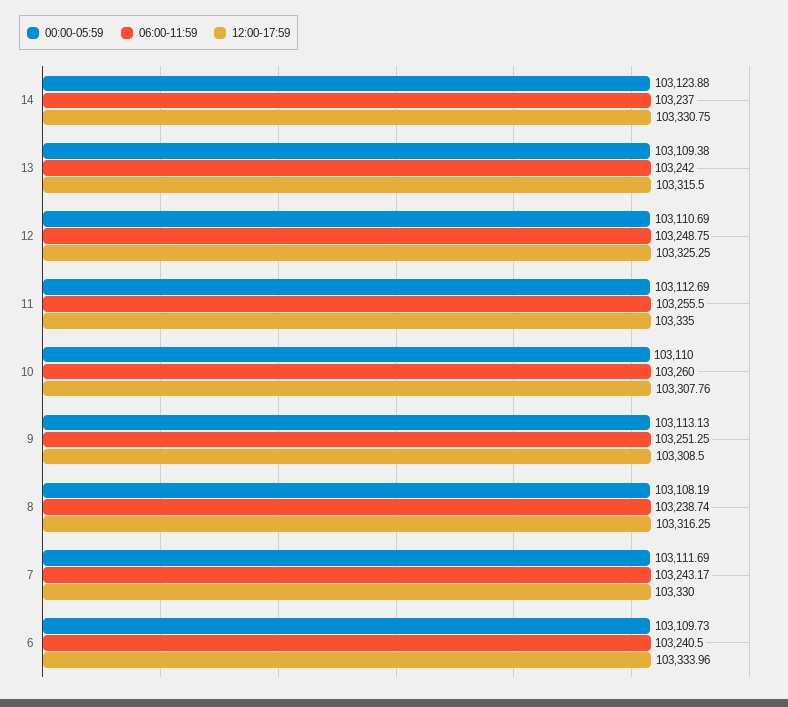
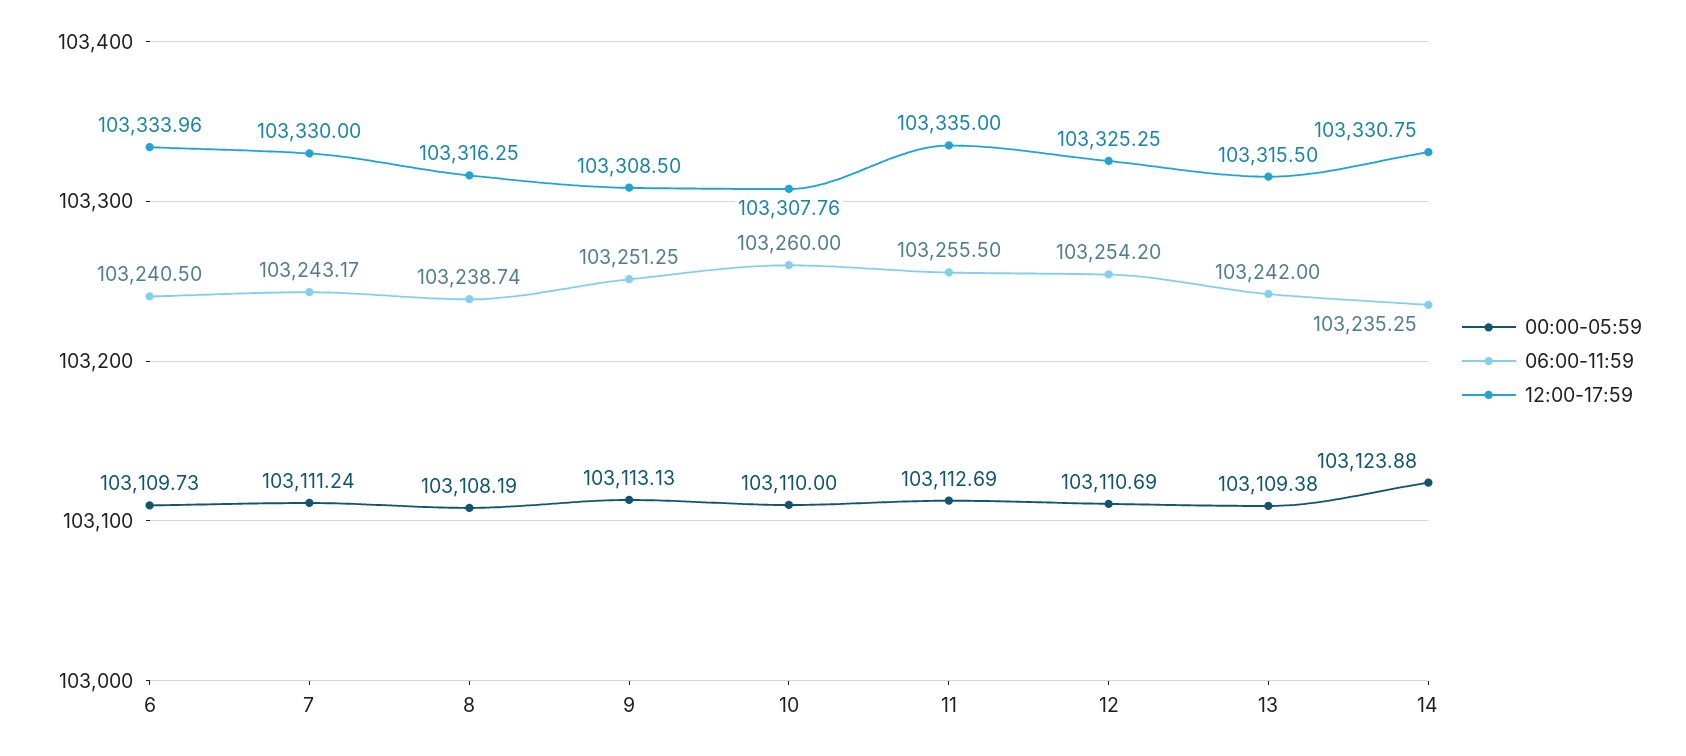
06:00-11:59, 14: 103237 -> 103235.25
06:00-11:59, 12: 103248.75 -> 103254.2
00:00-05:59, 7: 103111.69 -> 103111.24

